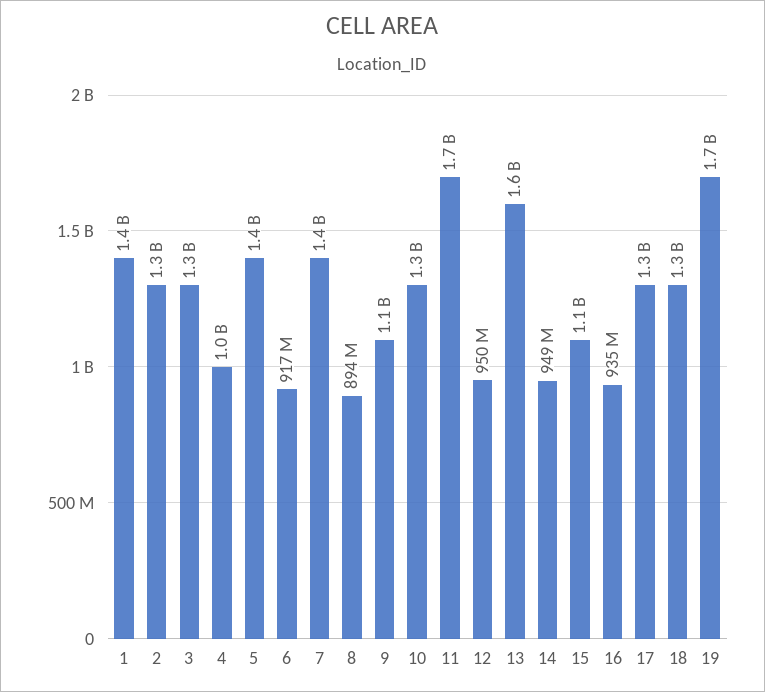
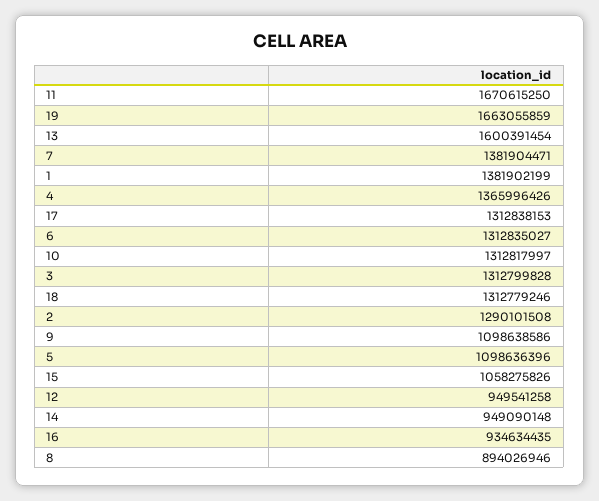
4: 1000000000 -> 1365996426
5: 1400000000 -> 1098636396
6: 917000000 -> 1312835027

